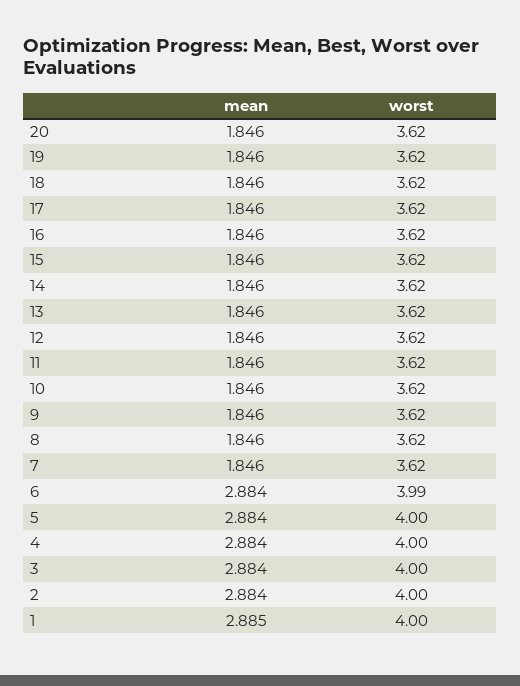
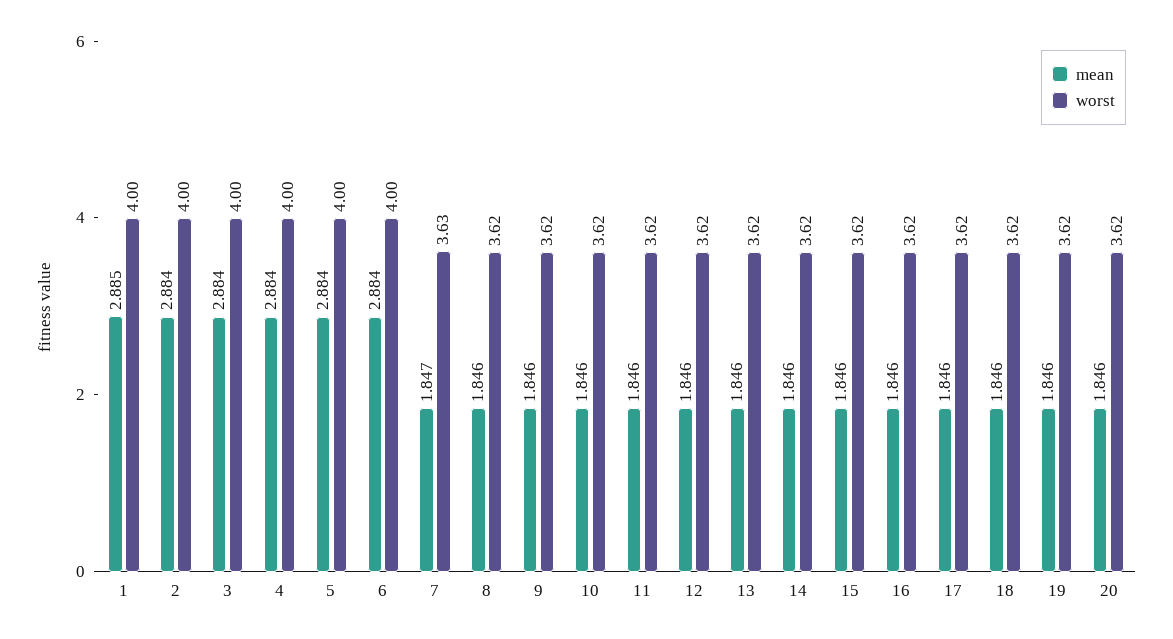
mean, 7: 1.846 -> 1.847
worst, 7: 3.62 -> 3.63
worst, 6: 3.99 -> 4

